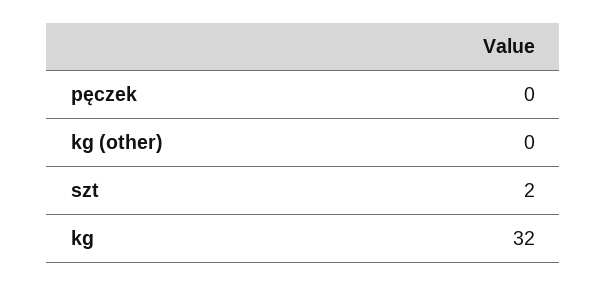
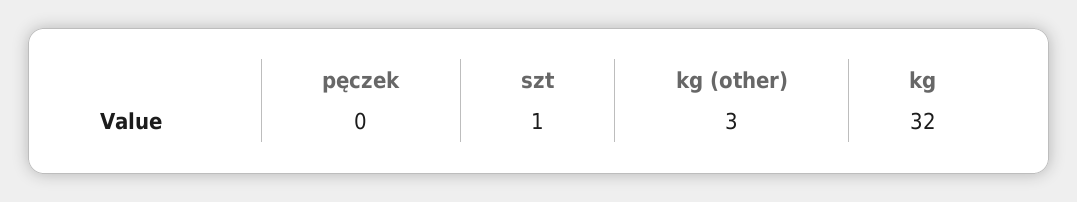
kg (other): 0 -> 3
szt: 2 -> 1

